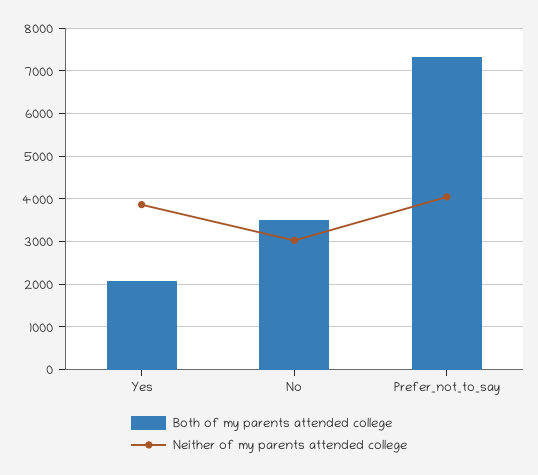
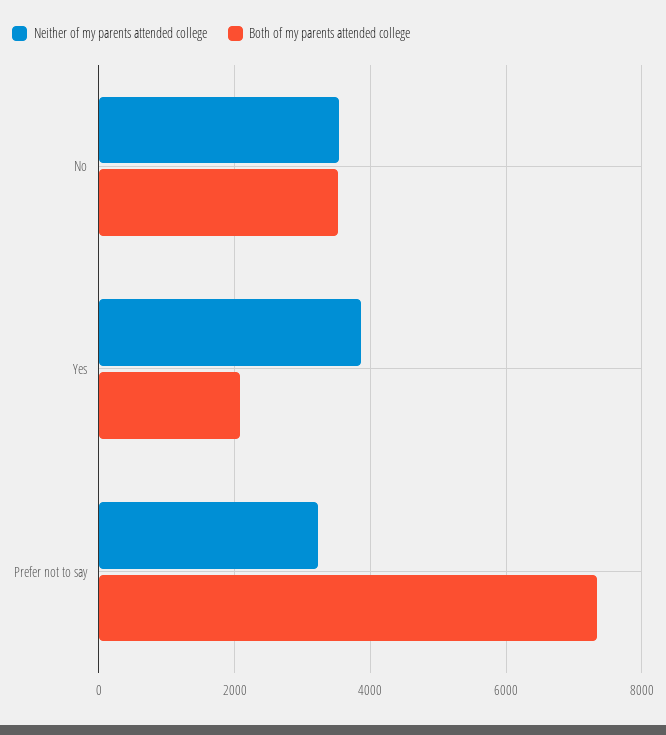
Neither of my parents attended college, No: 3000 -> 3600
Neither of my parents attended college, Prefer_not_to_say: 4000 -> 3200

